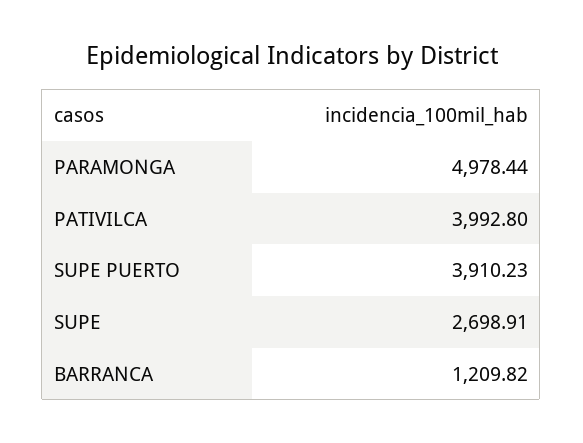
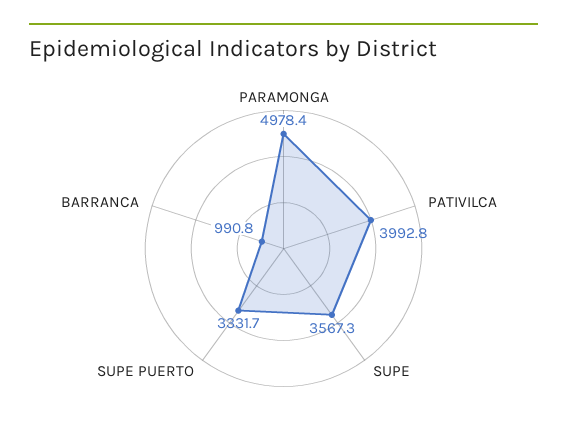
SUPE PUERTO: 3910.23 -> 3331.7
SUPE: 2698.91 -> 3567.3
BARRANCA: 1209.82 -> 990.8

